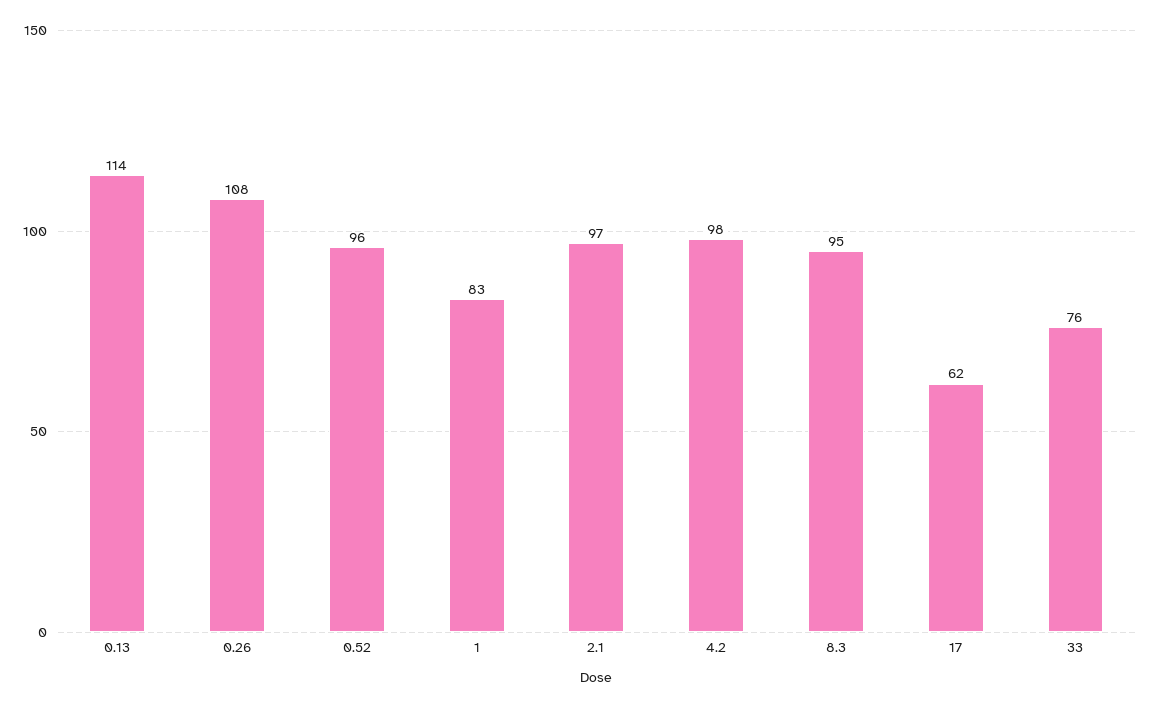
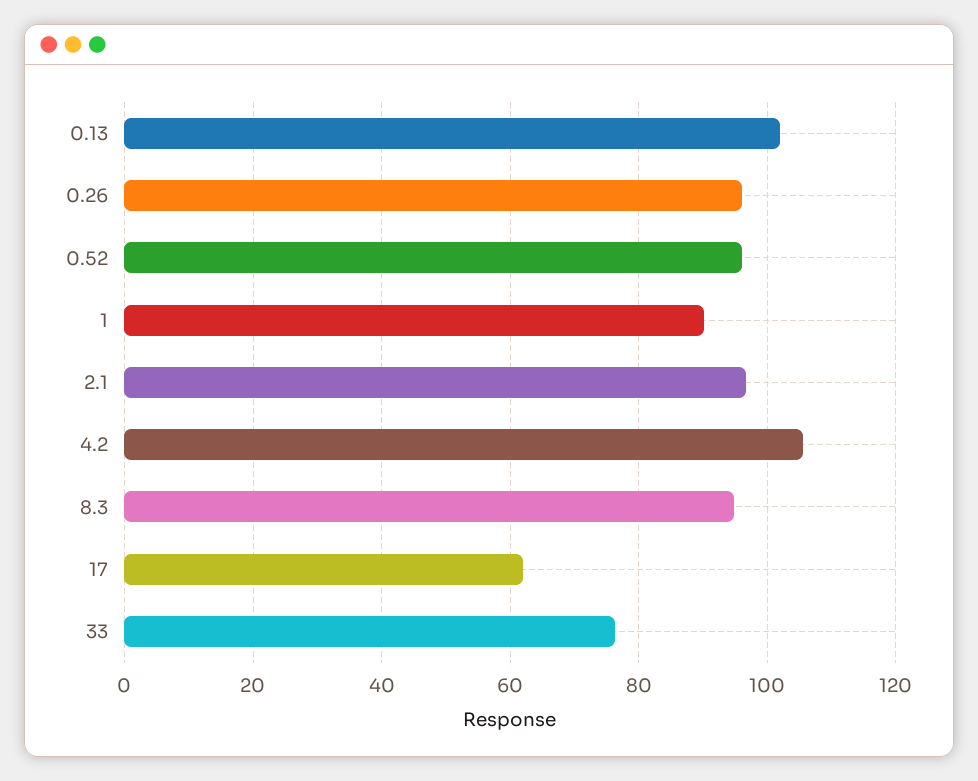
0.13: 114 -> 102
0.26: 108 -> 96
1: 83 -> 90
4.2: 98 -> 106

